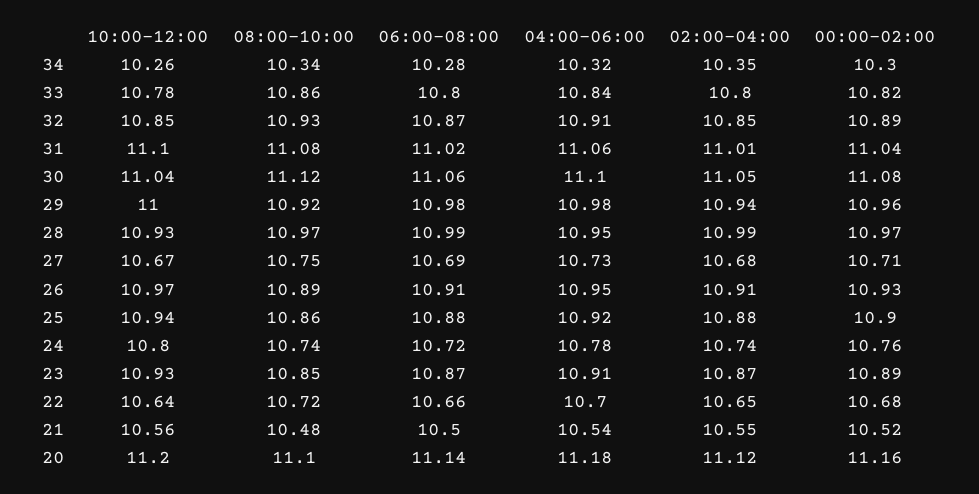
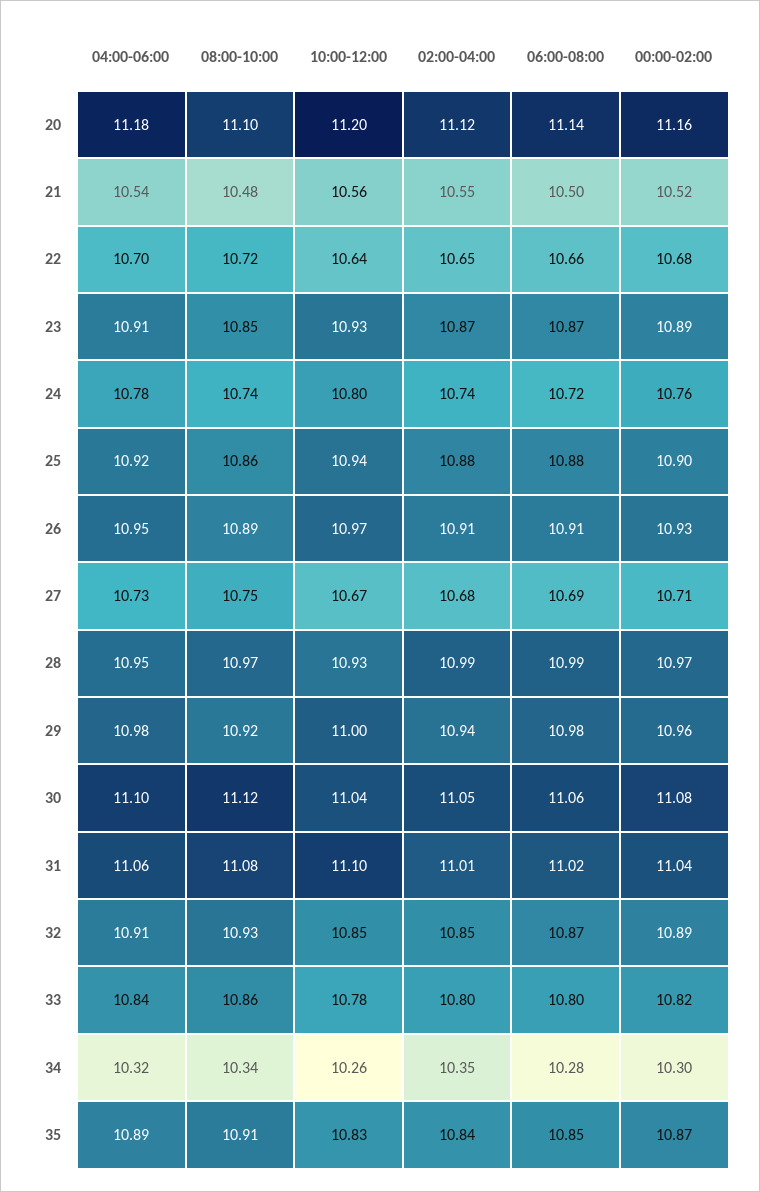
04:00-06:00, 35: none -> 10.89
08:00-10:00, 35: none -> 10.91
10:00-12:00, 35: none -> 10.83
02:00-04:00, 35: none -> 10.84
06:00-08:00, 35: none -> 10.85
00:00-02:00, 35: none -> 10.87

